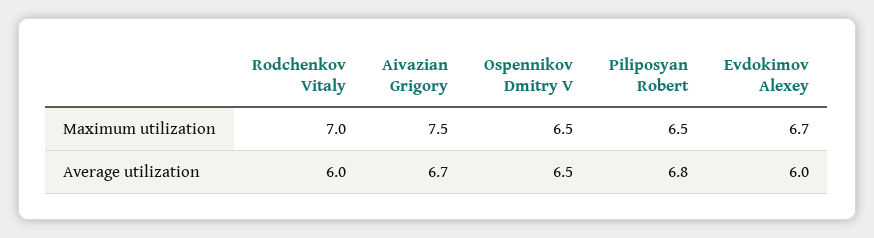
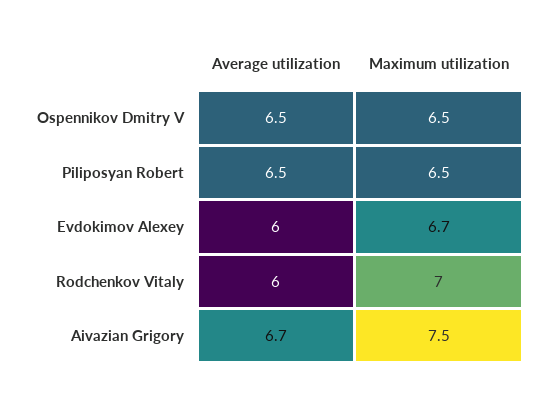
Piliposyan Robert, Average utilization: 6.8 -> 6.5

